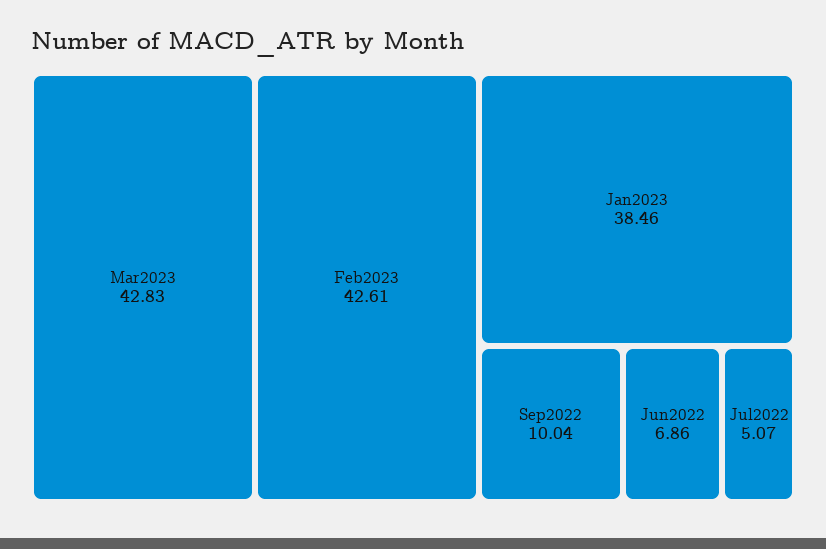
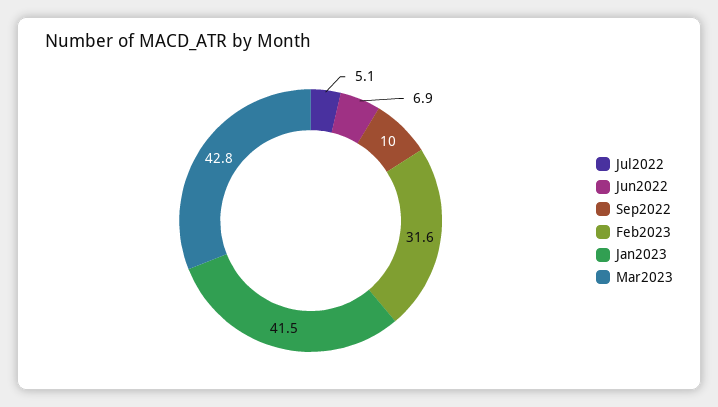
Feb2023: 42.61 -> 31.6
Jan2023: 38.46 -> 41.5

